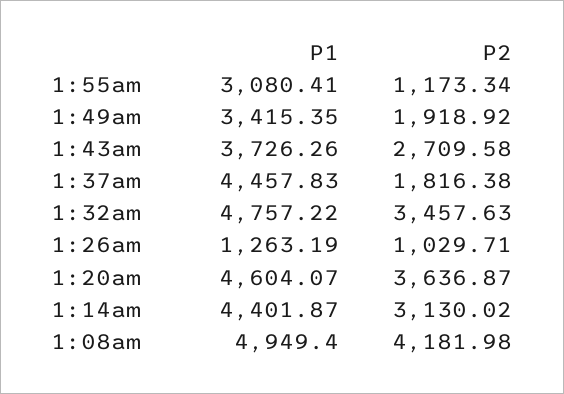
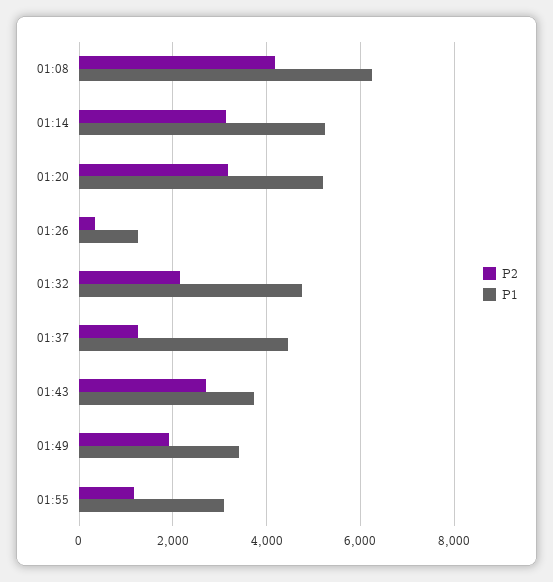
P2, 1:37am: 1816.38 -> 1200
P2, 1:32am: 3457.63 -> 2200
P2, 1:26am: 1029.71 -> 400
P1, 1:20am: 4604.07 -> 5200
P2, 1:20am: 3636.87 -> 3200
P1, 1:14am: 4401.87 -> 5200
P1, 1:08am: 4949.4 -> 6200

